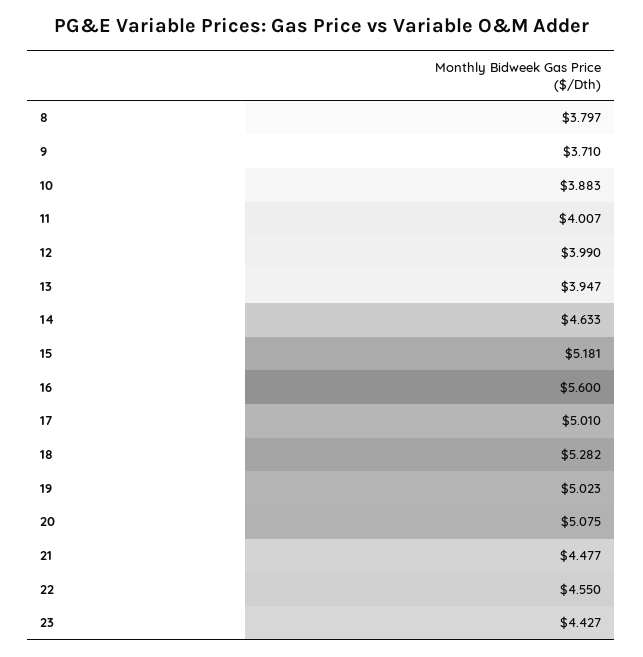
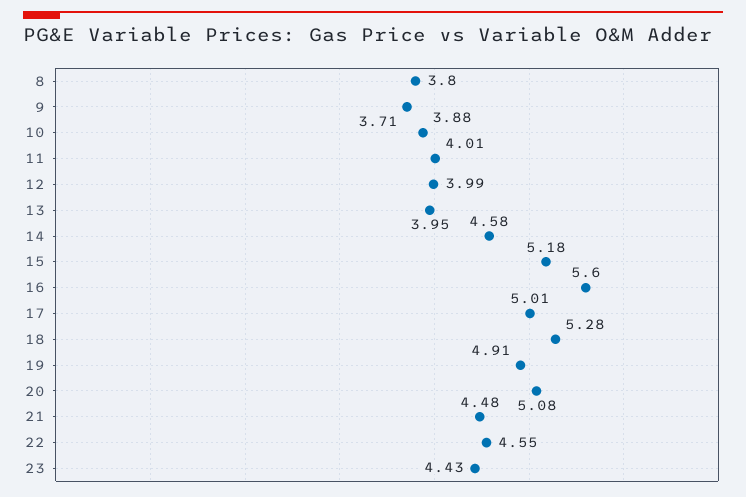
14: 4.633 -> 4.58
19: 5.023 -> 4.91

